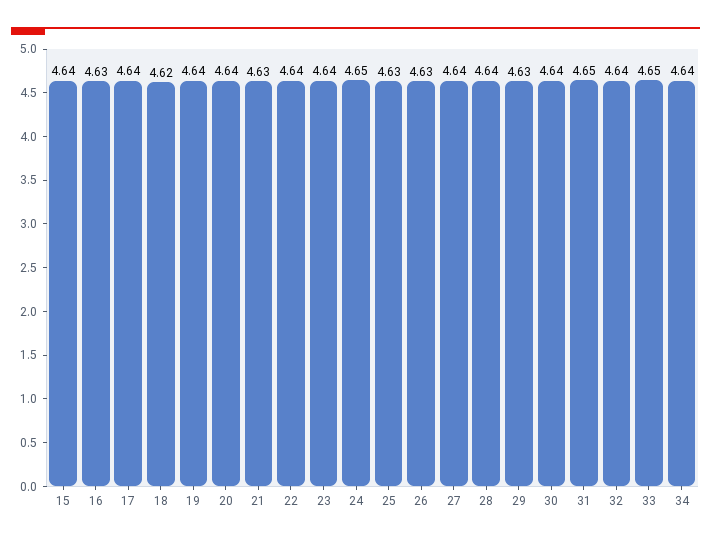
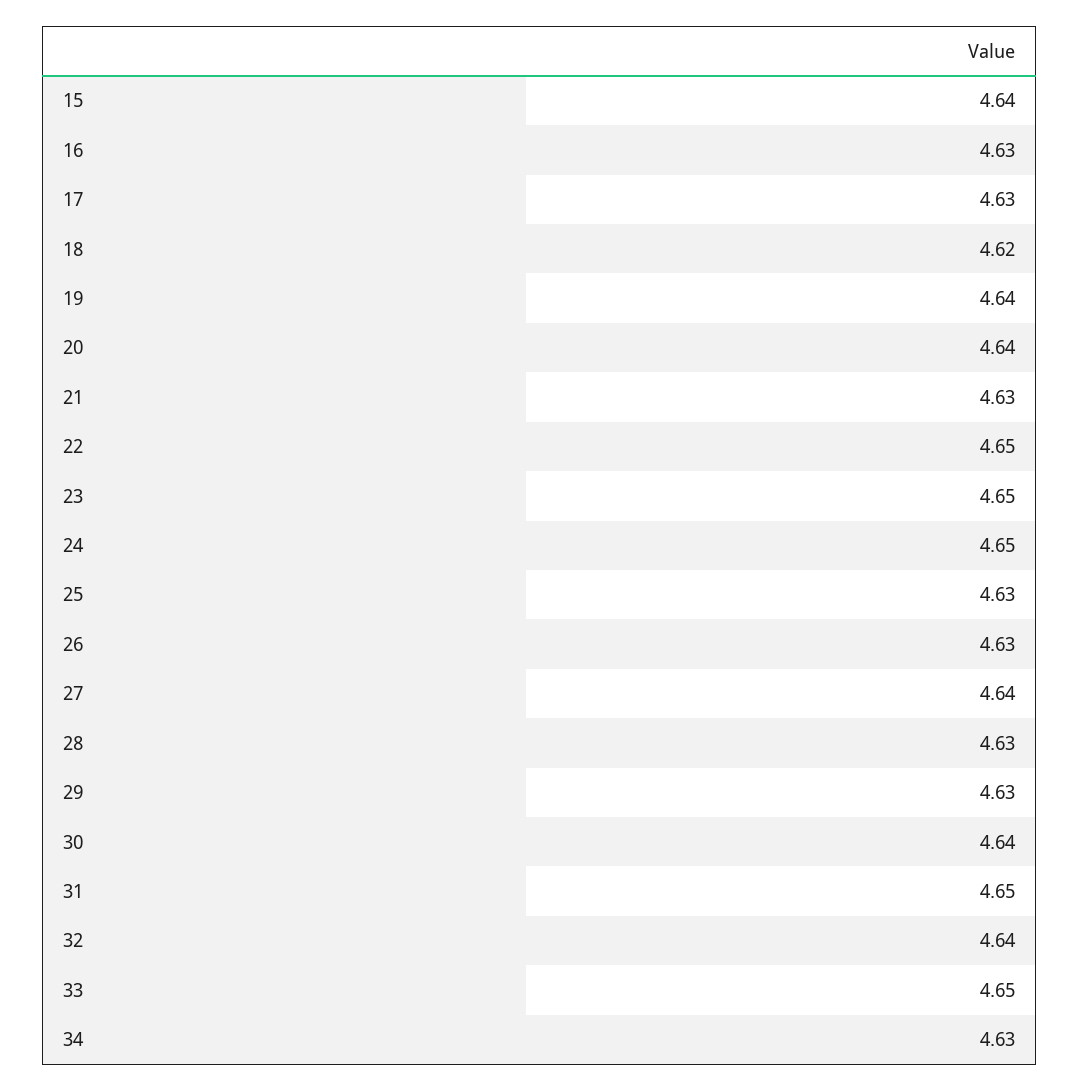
17: 4.64 -> 4.63
22: 4.64 -> 4.65
23: 4.64 -> 4.65
28: 4.64 -> 4.63
34: 4.64 -> 4.63

